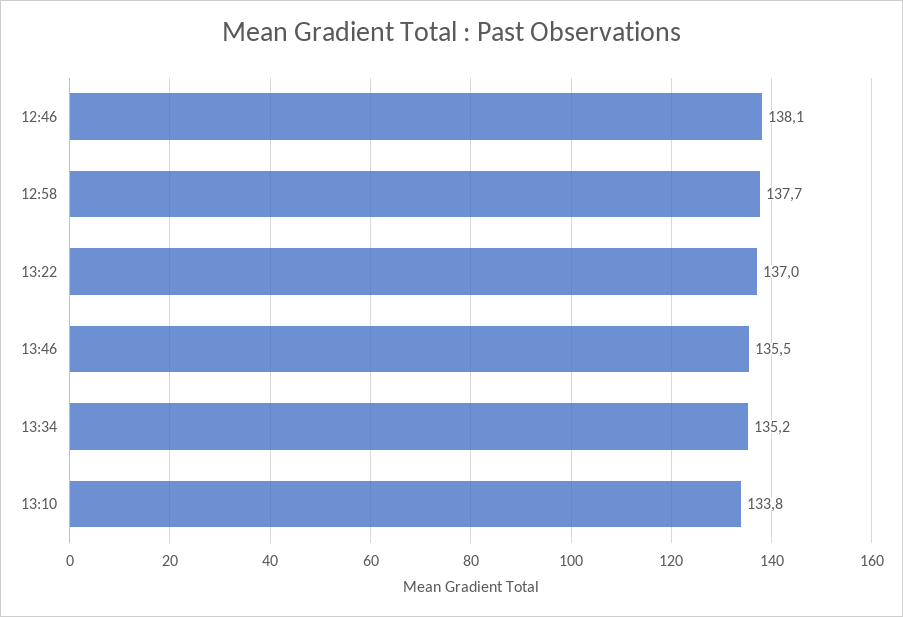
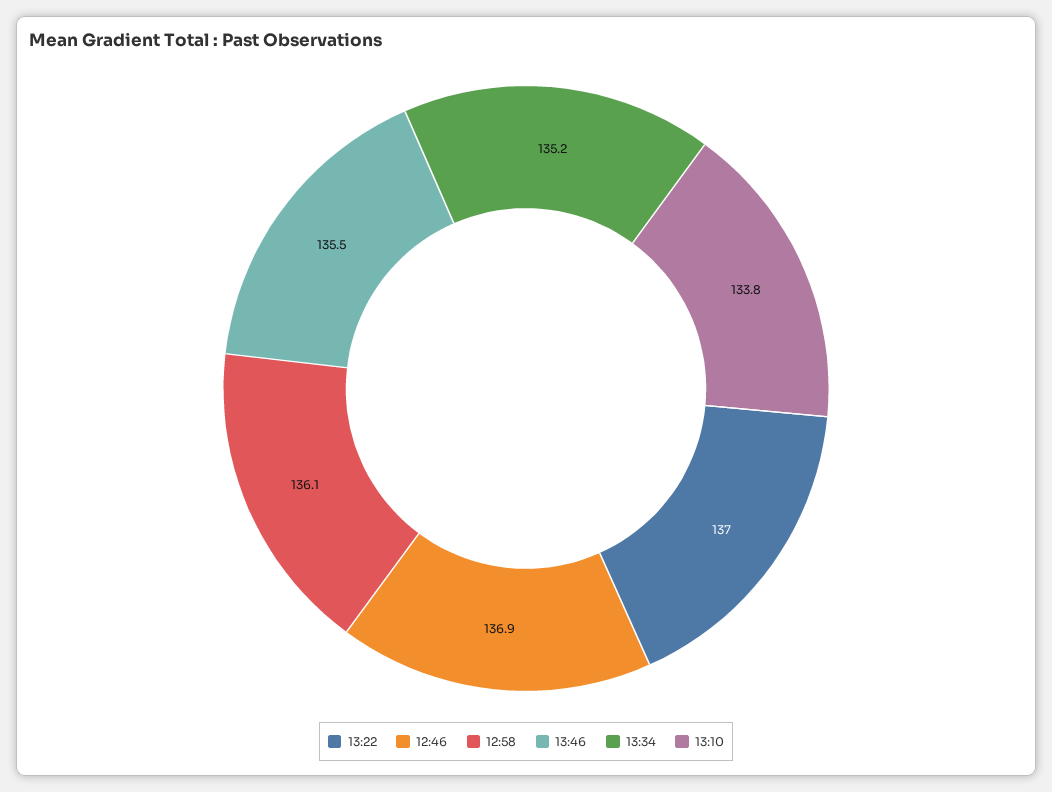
12:46: 138.1 -> 136.9
12:58: 137.7 -> 136.1

